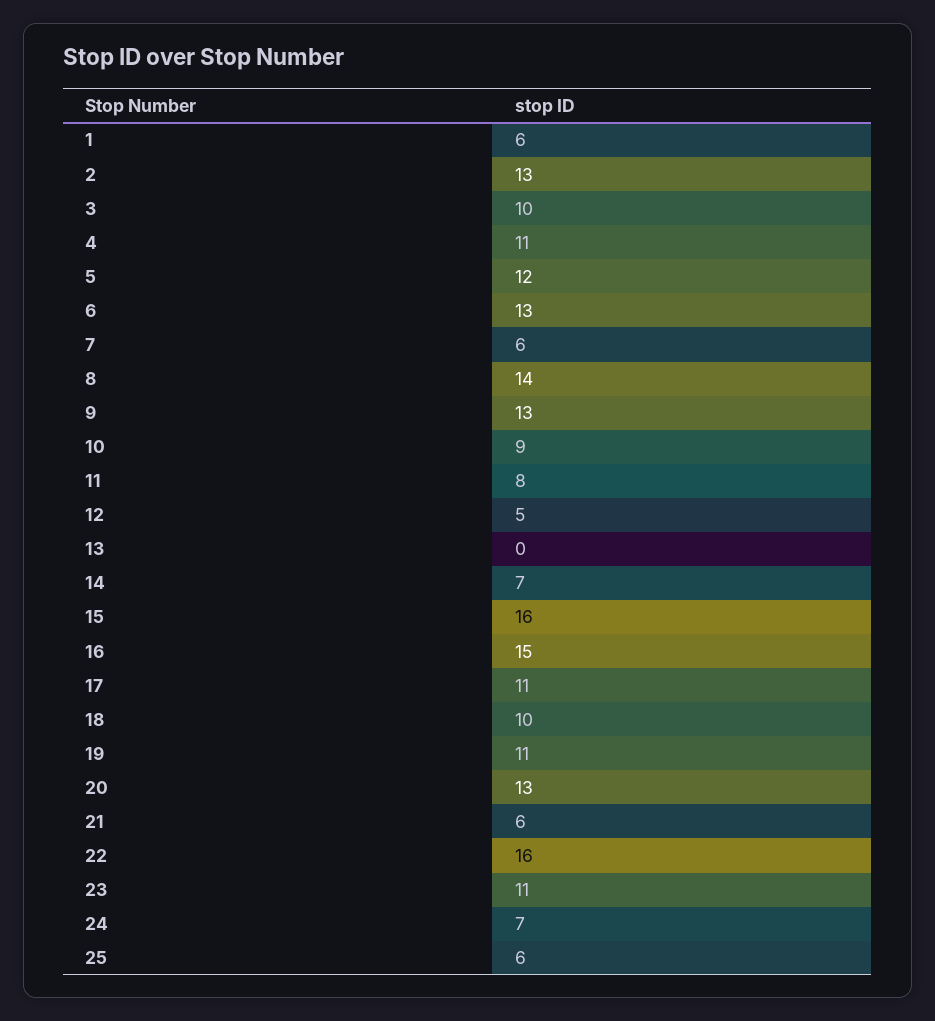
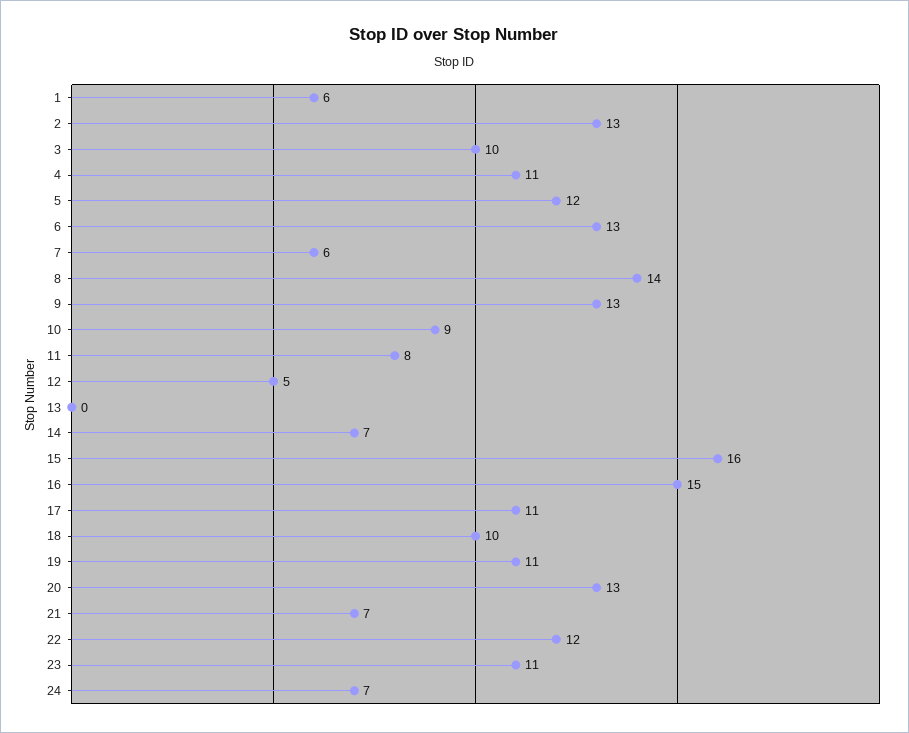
21: 6 -> 7
22: 16 -> 12
25: 6 -> none

